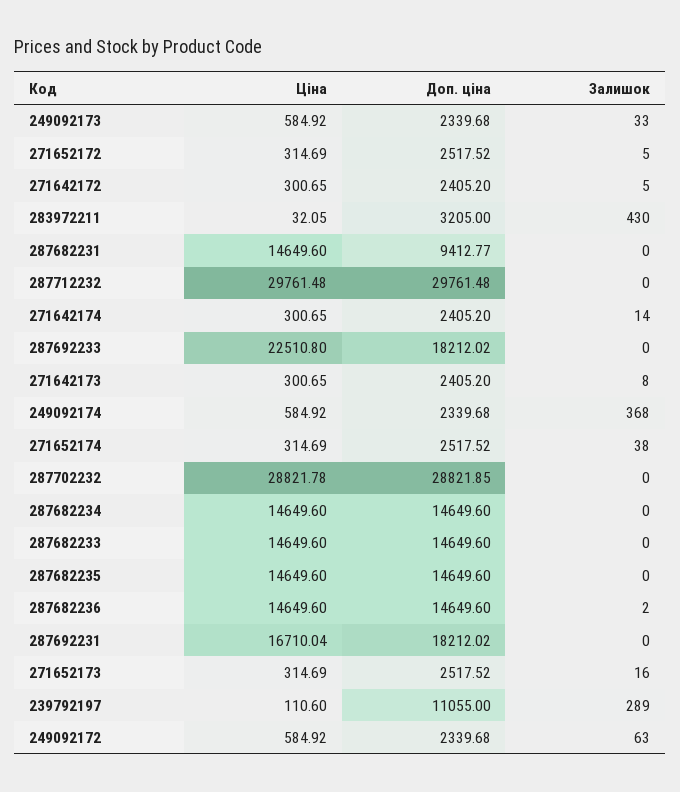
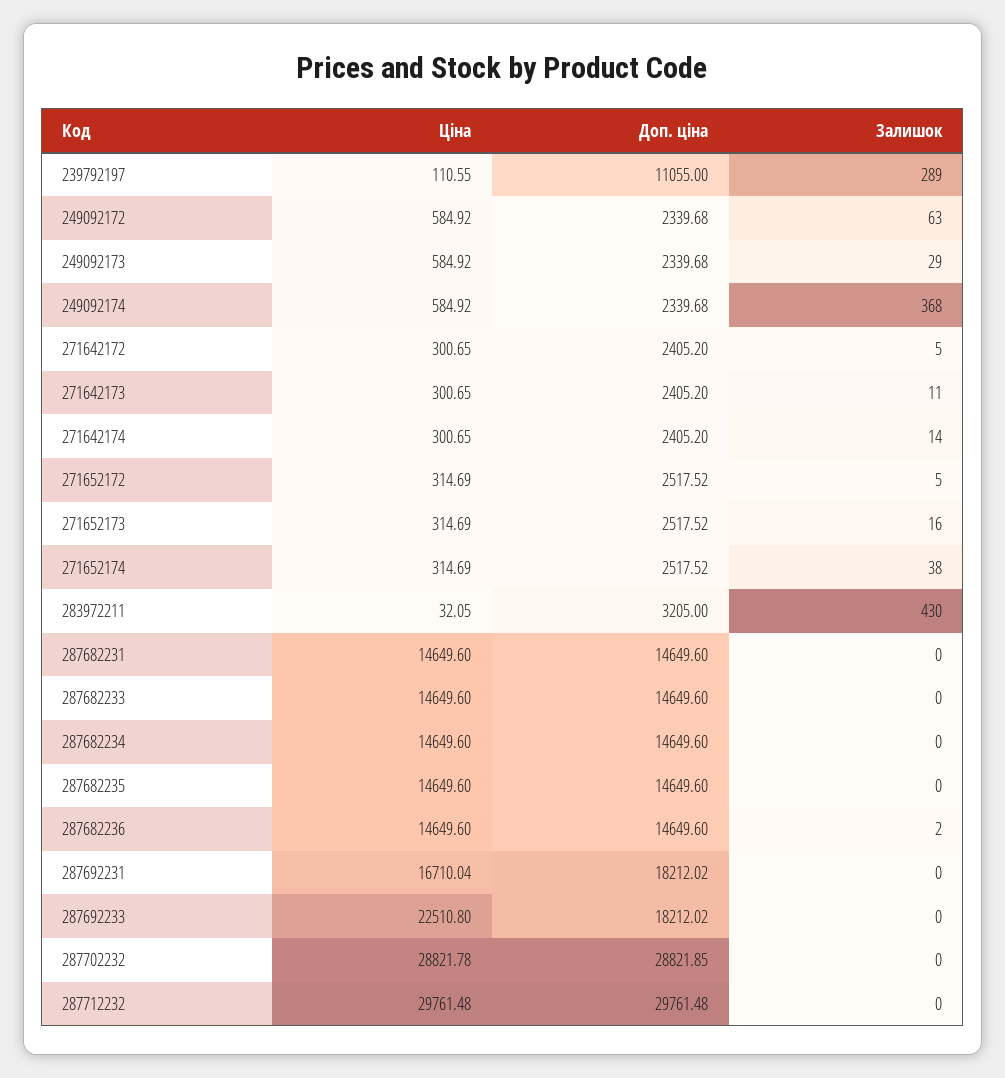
Залишок, 249092173: 33 -> 29
Доп. ціна, 287682231: 9412.77 -> 14649.6
Залишок, 271642173: 8 -> 11
Ціна, 239792197: 110.6 -> 110.55

